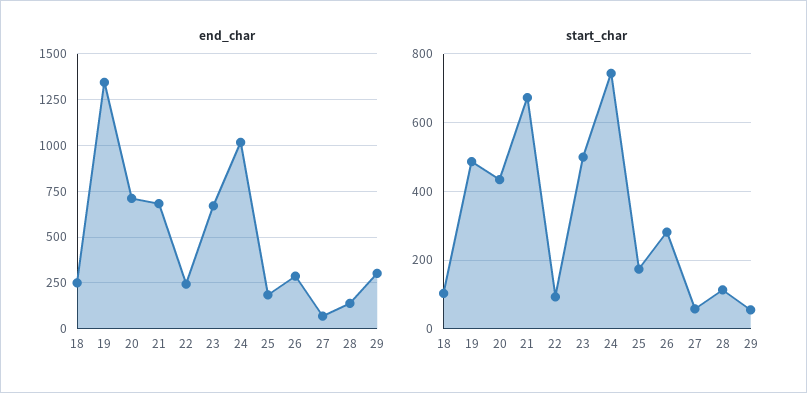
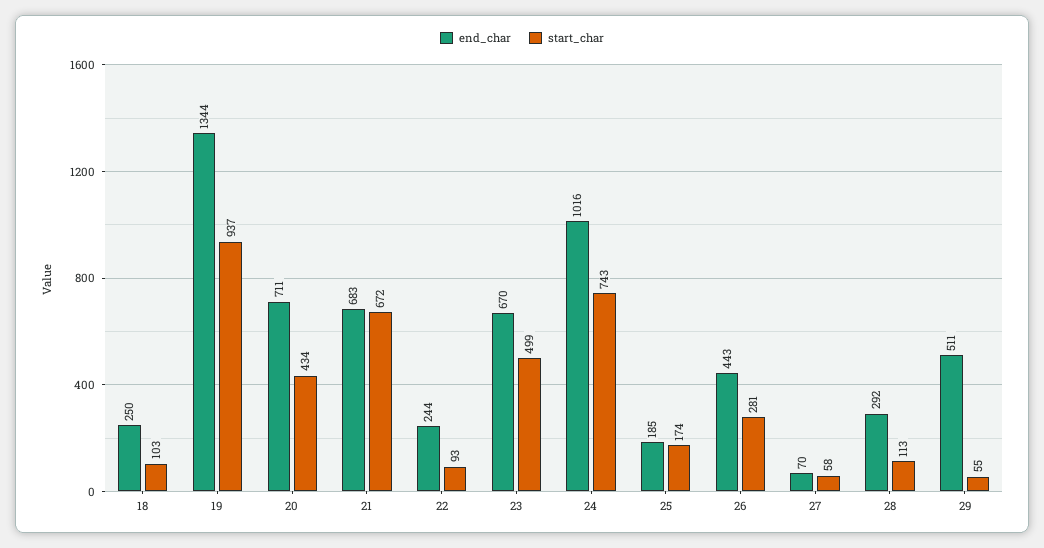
end_char, 26: 300 -> 443
end_char, 28: 150 -> 292
end_char, 29: 300 -> 511
start_char, 19: 480 -> 937

